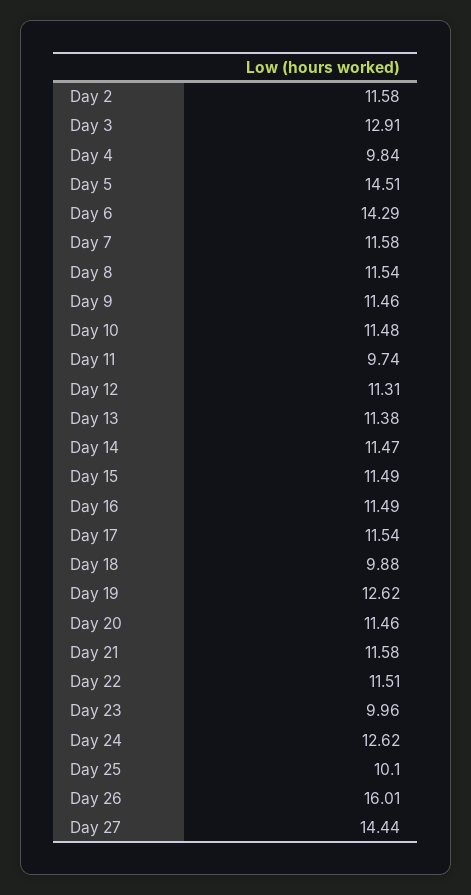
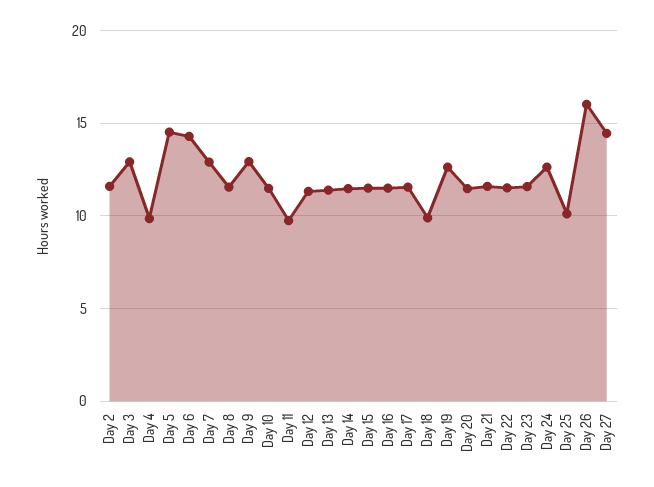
Day 7: 11.58 -> 13
Day 9: 11.46 -> 13
Day 23: 9.96 -> 11.5

